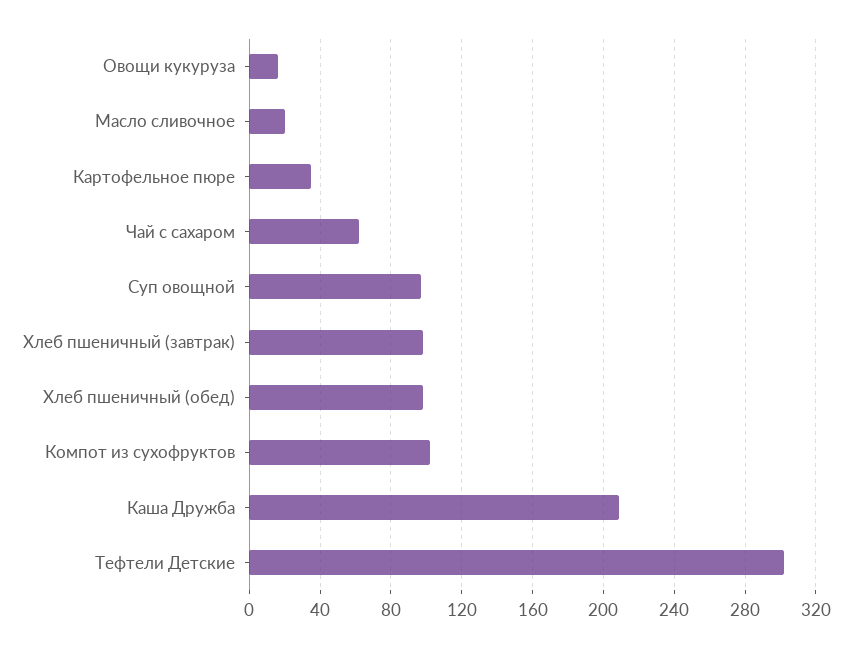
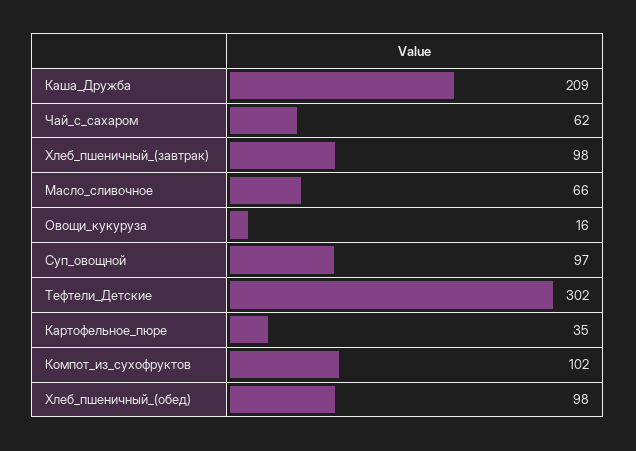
Масло сливочное: 20 -> 66

